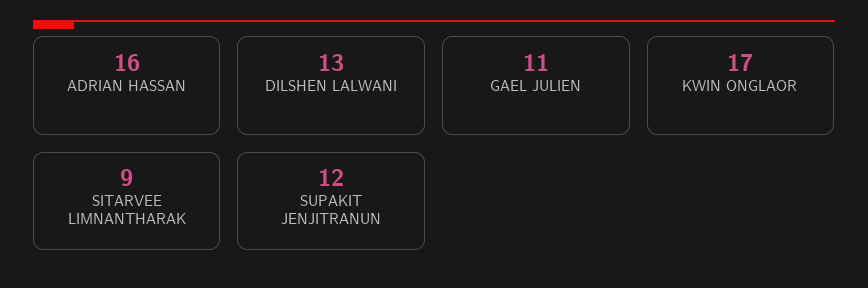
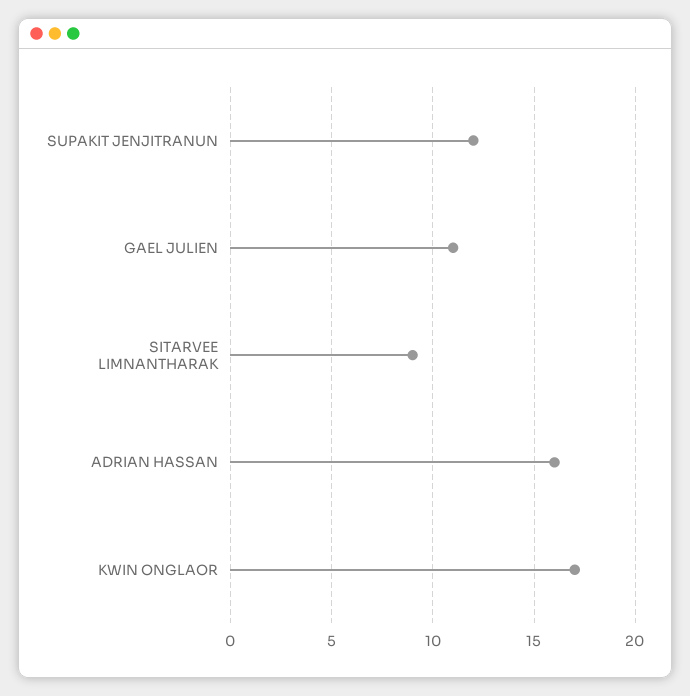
DILSHEN LALWANI: 13 -> none

